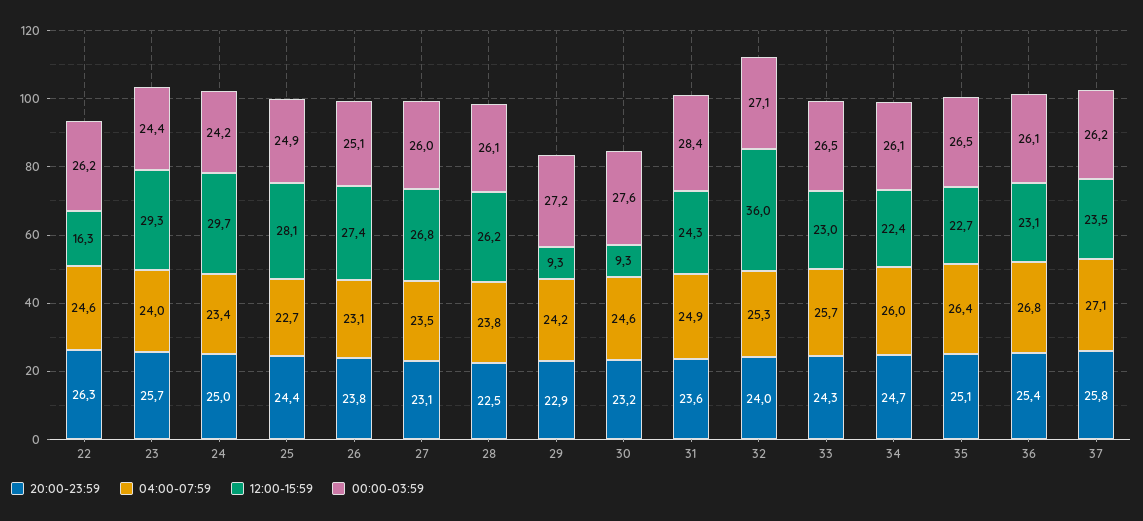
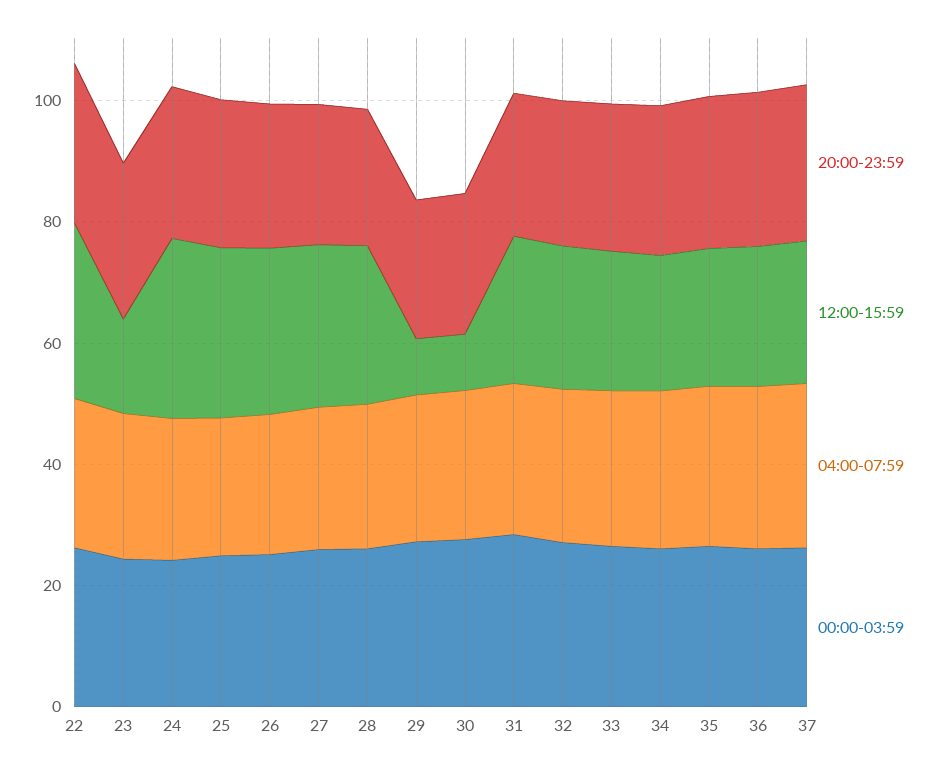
12:00-15:59, 22: 16.3 -> 30
12:00-15:59, 23: 29.3 -> 15
12:00-15:59, 32: 36 -> 25

